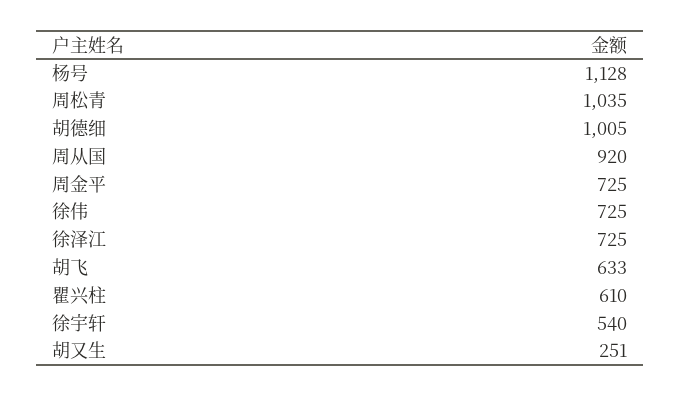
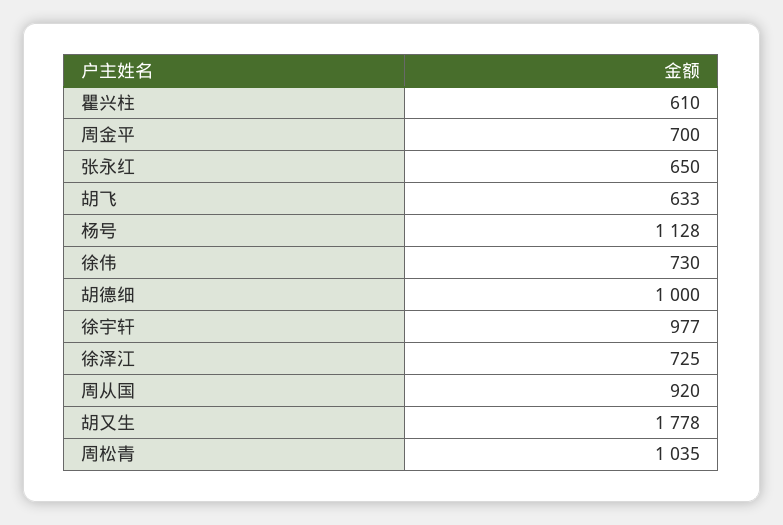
胡德细: 1005 -> 1000
周金平: 725 -> 700
徐伟: 725 -> 730
徐宇轩: 540 -> 977
胡又生: 251 -> 1778
张永红: none -> 650

